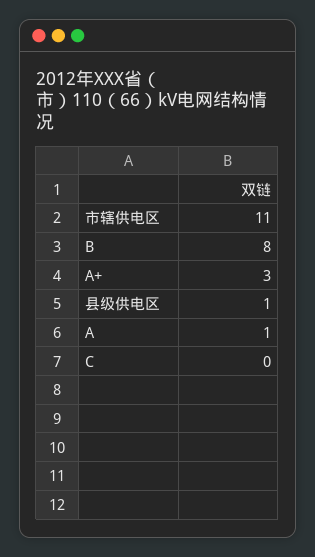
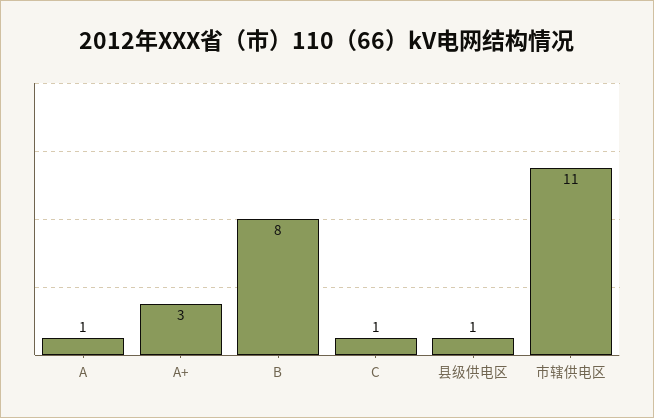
C: 0 -> 1

